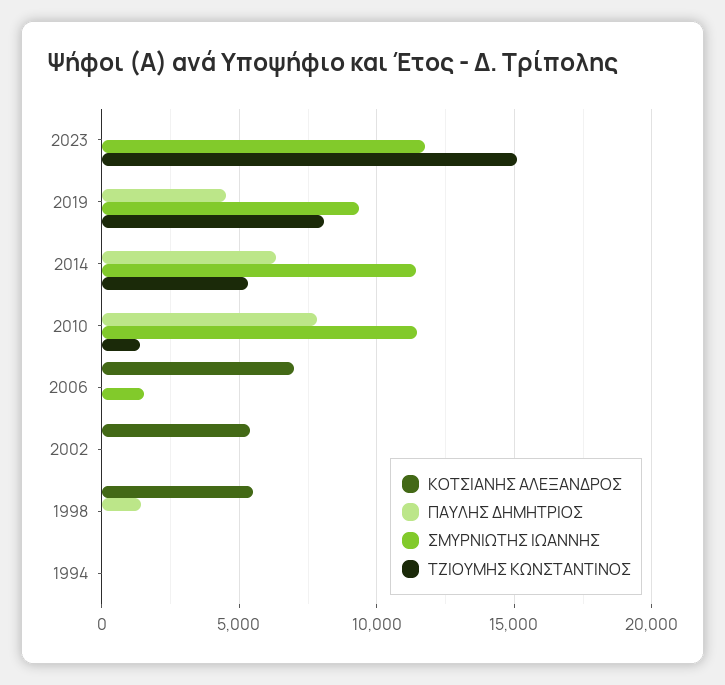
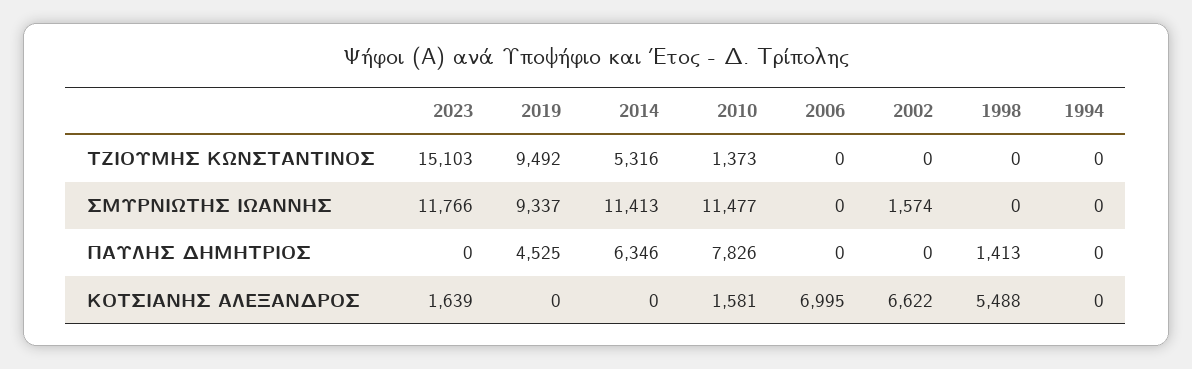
ΚΟΤΣΙΑΝΗΣ ΑΛΕΞΑΝΔΡΟΣ, 2023: 0 -> 1639
ΤΖΙΟΥΜΗΣ ΚΩΝΣΤΑΝΤΙΝΟΣ, 2019: 8000 -> 9492
ΚΟΤΣΙΑΝΗΣ ΑΛΕΞΑΝΔΡΟΣ, 2010: 0 -> 1581
ΣΜΥΡΝΙΩΤΗΣ ΙΩΑΝΝΗΣ, 2006: 1500 -> 0
ΚΟΤΣΙΑΝΗΣ ΑΛΕΞΑΝΔΡΟΣ, 2002: 5500 -> 6622
ΣΜΥΡΝΙΩΤΗΣ ΙΩΑΝΝΗΣ, 2002: 0 -> 1574

